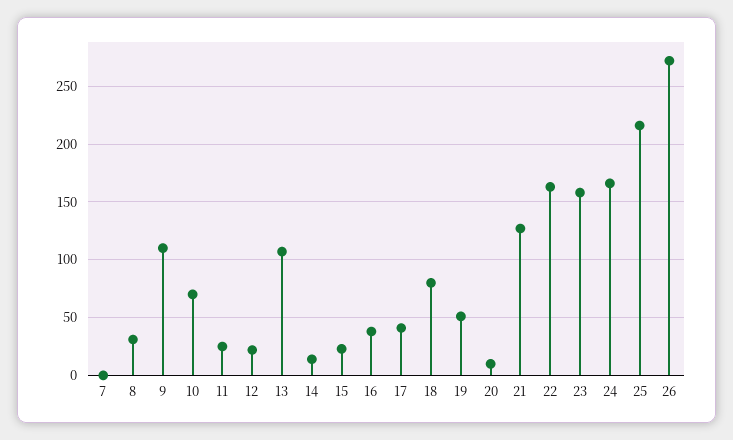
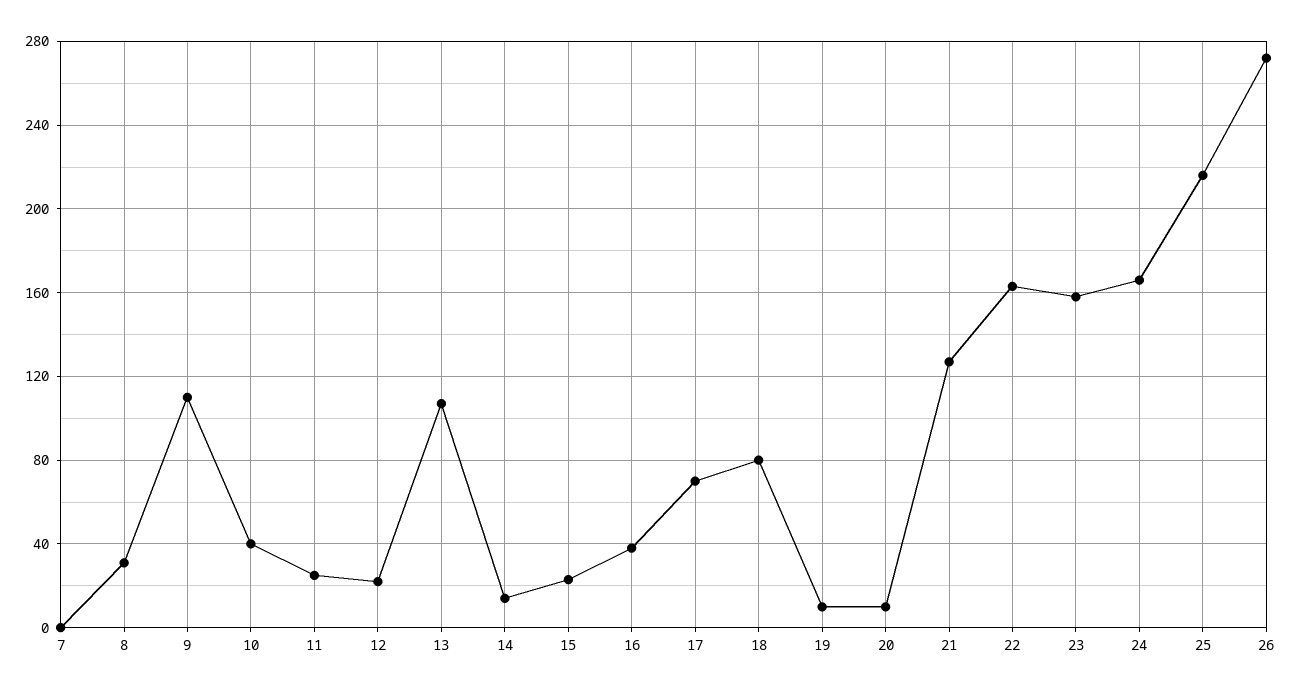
10: 70 -> 40
17: 40 -> 70
19: 50 -> 10

